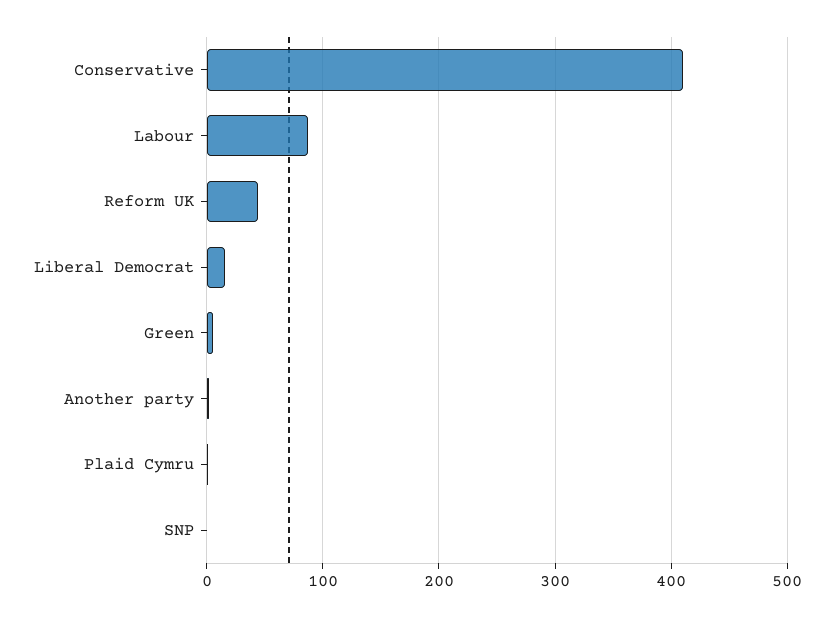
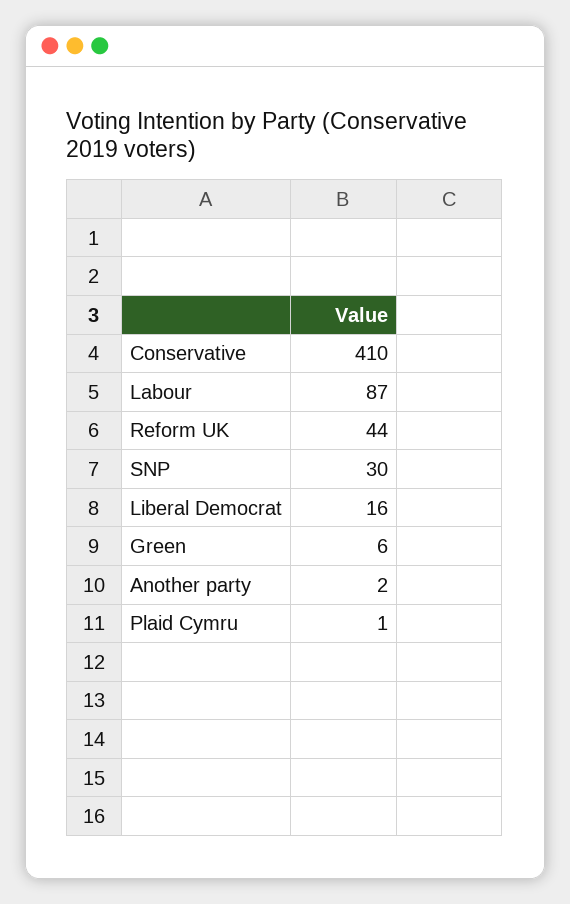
SNP: 0 -> 30

